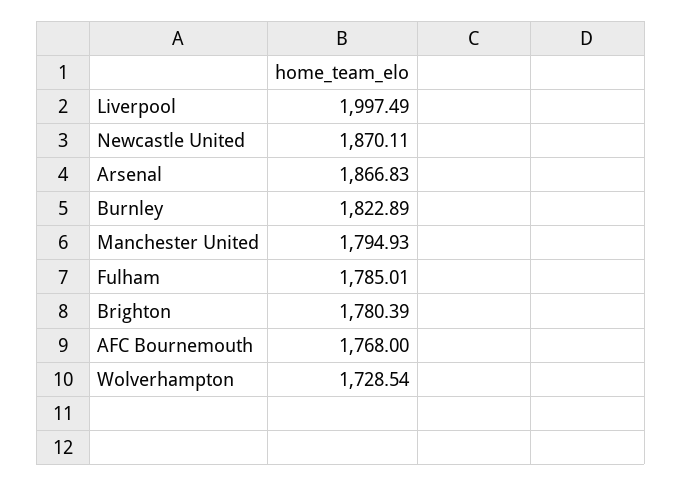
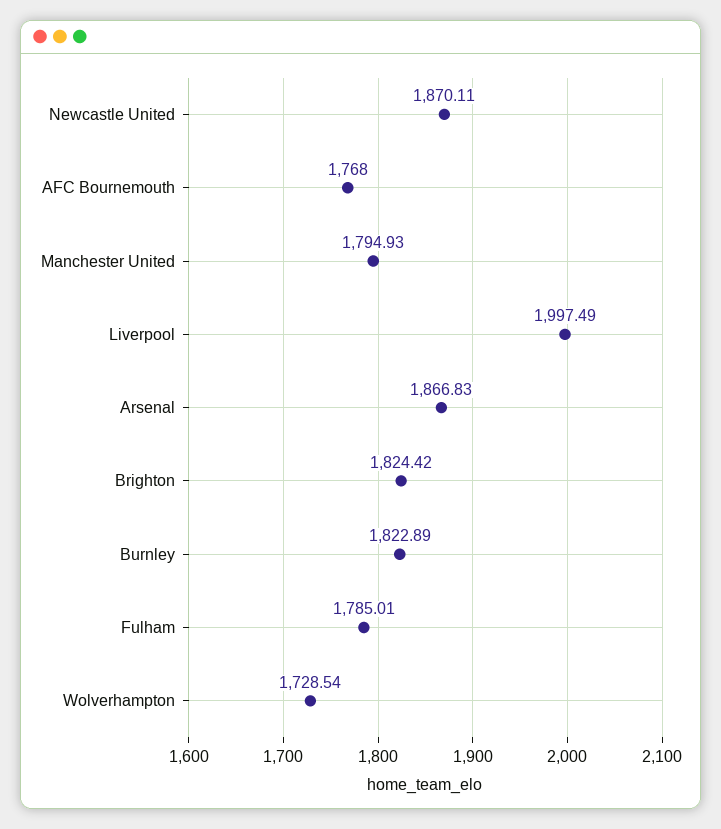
Brighton: 1780.39 -> 1824.42

